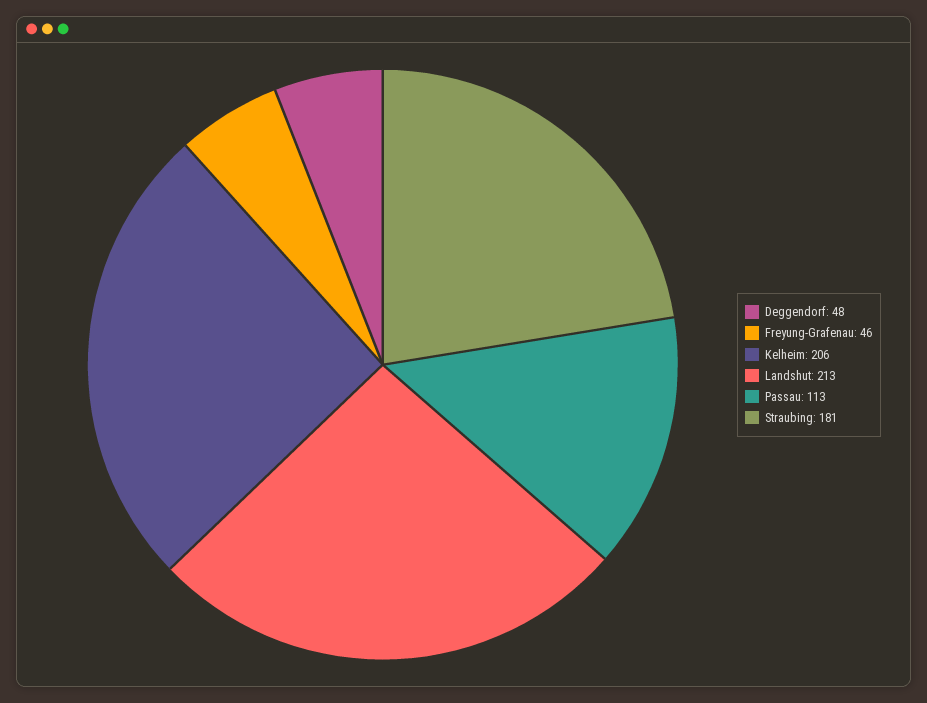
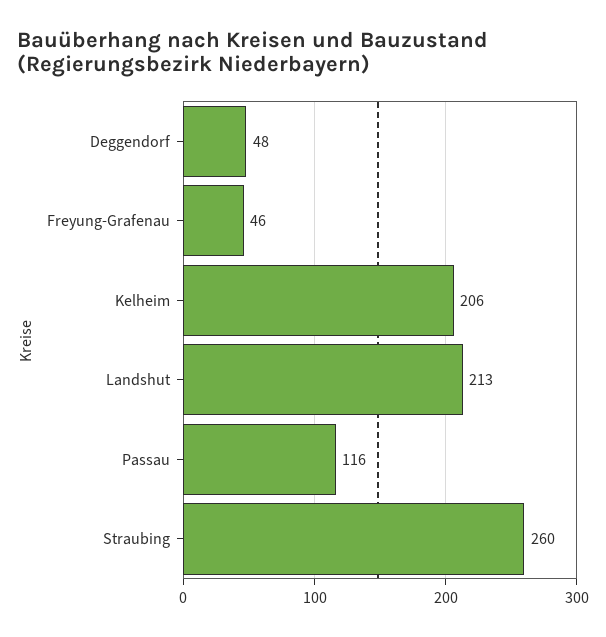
Passau: 113 -> 116
Straubing: 181 -> 260

